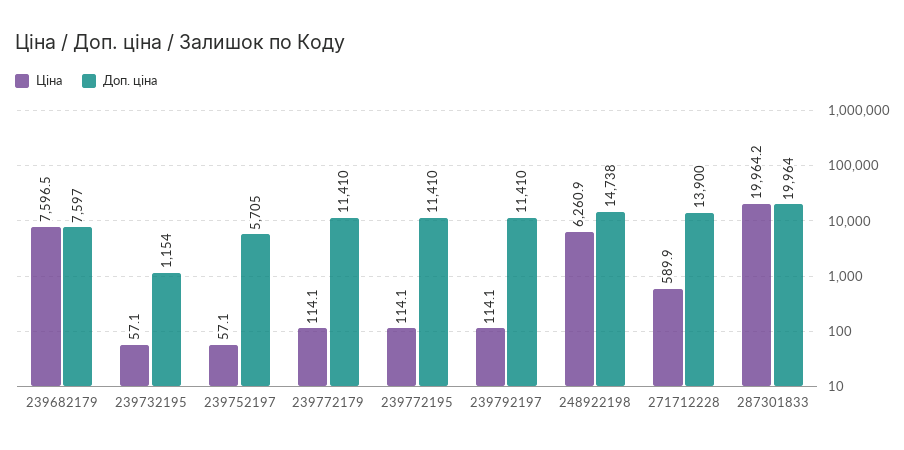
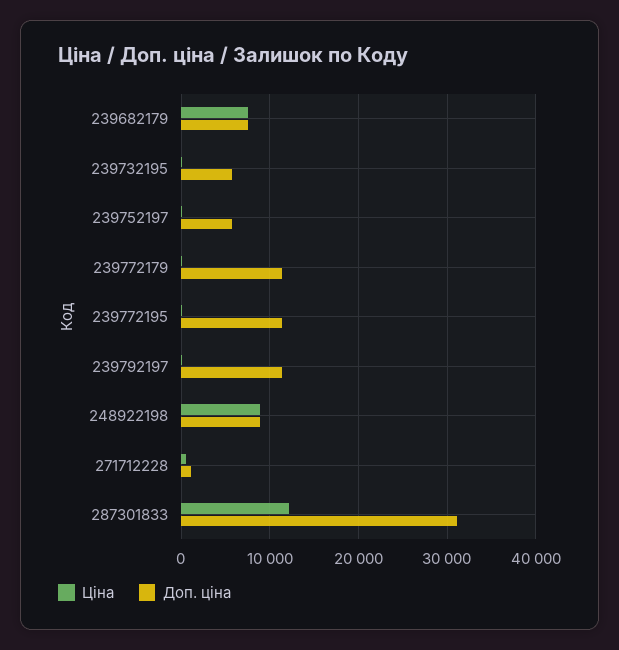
Доп. ціна, 239732195: 1154 -> 6000
Ціна, 248922198: 6260.9 -> 9000
Доп. ціна, 248922198: 14738 -> 9000
Доп. ціна, 271712228: 13900 -> 1000
Ціна, 287301833: 19964.2 -> 12000
Доп. ціна, 287301833: 19964 -> 31000

